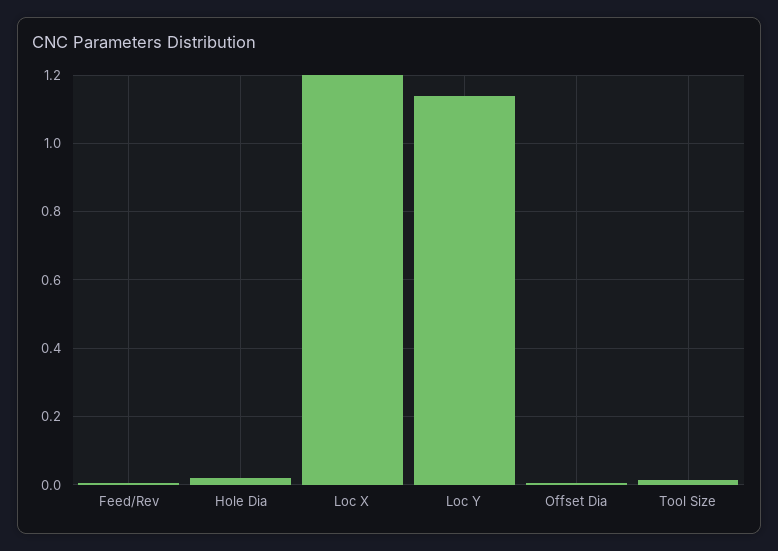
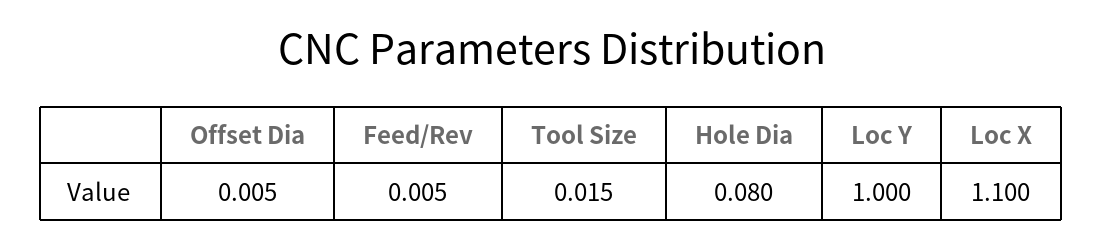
Hole Dia: 0.02 -> 0.08
Loc X: 1.2 -> 1.1
Loc Y: 1.14 -> 1

